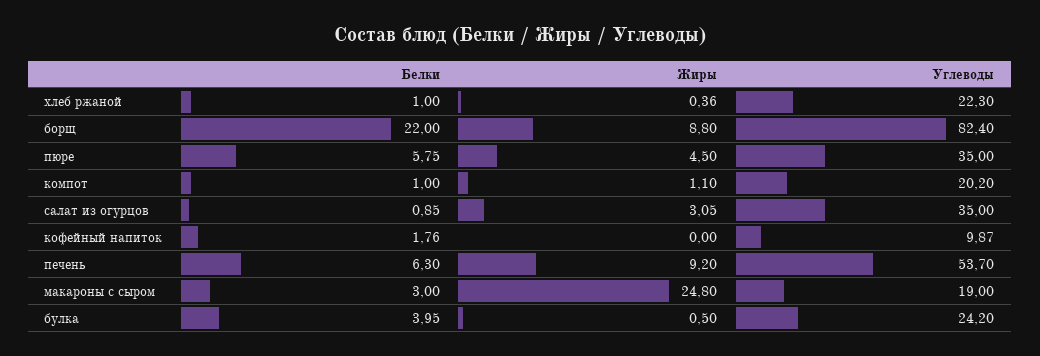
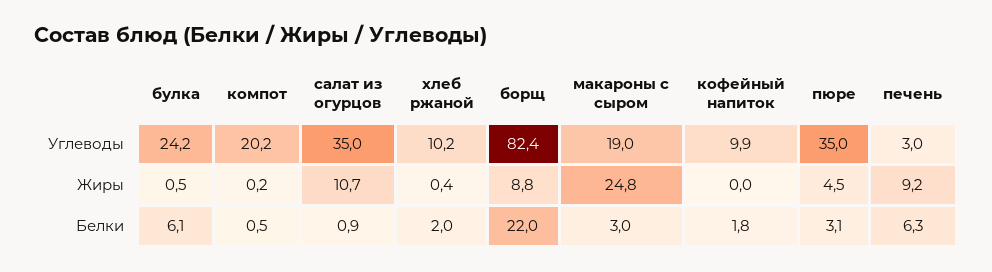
Белки, хлеб ржаной: 1 -> 2
Углеводы, хлеб ржаной: 22.3 -> 10.2
Белки, пюре: 5.75 -> 3.1
Белки, компот: 1 -> 0.5
Жиры, компот: 1.1 -> 0.2
Жиры, салат из огурцов: 3.05 -> 10.7
Углеводы, печень: 53.7 -> 3
Белки, булка: 3.95 -> 6.1

